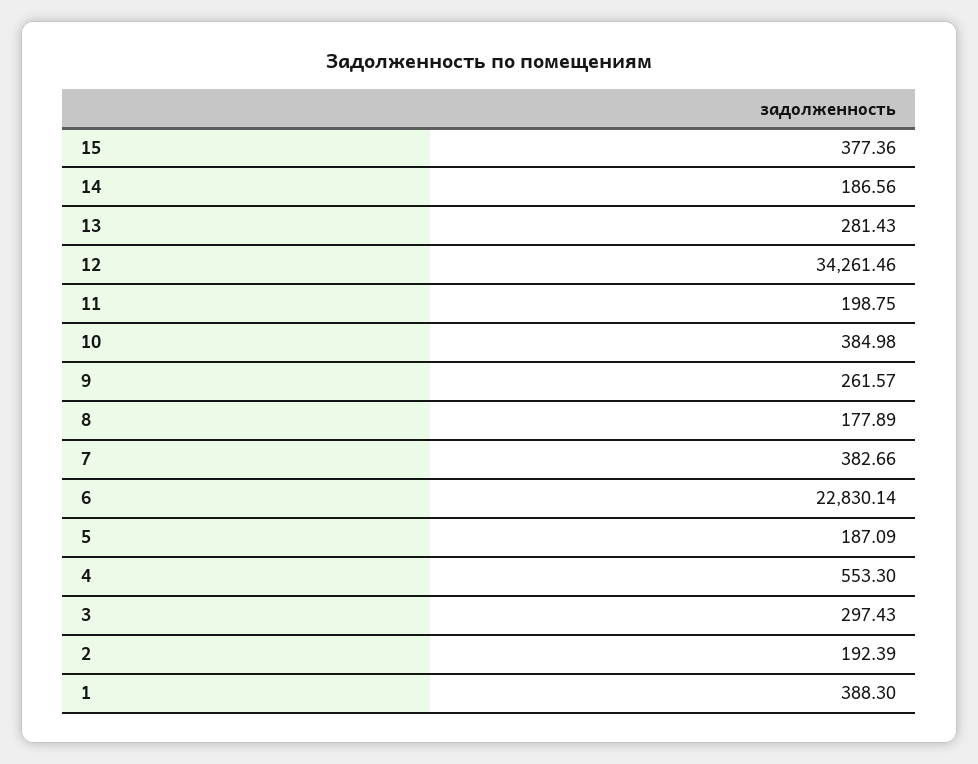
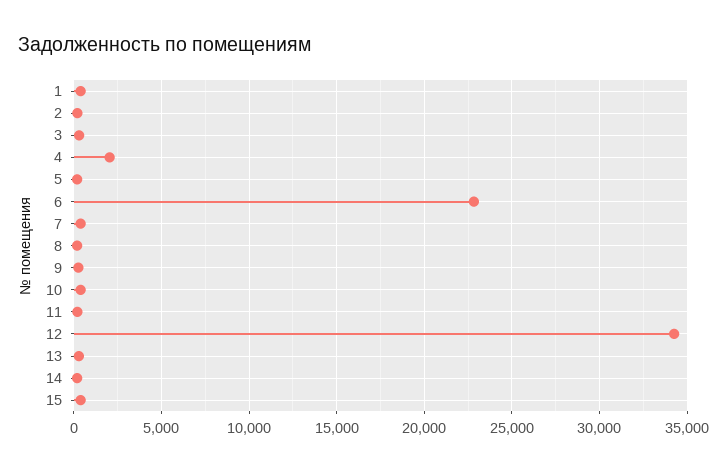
4: 553.3 -> 2000

